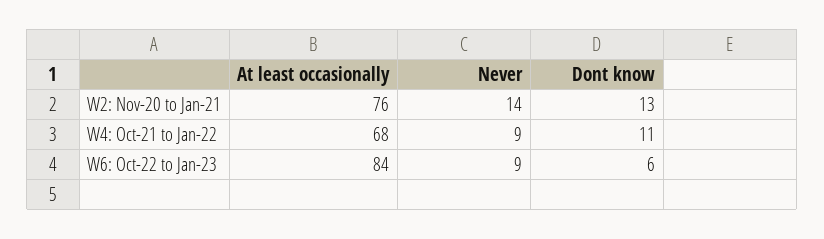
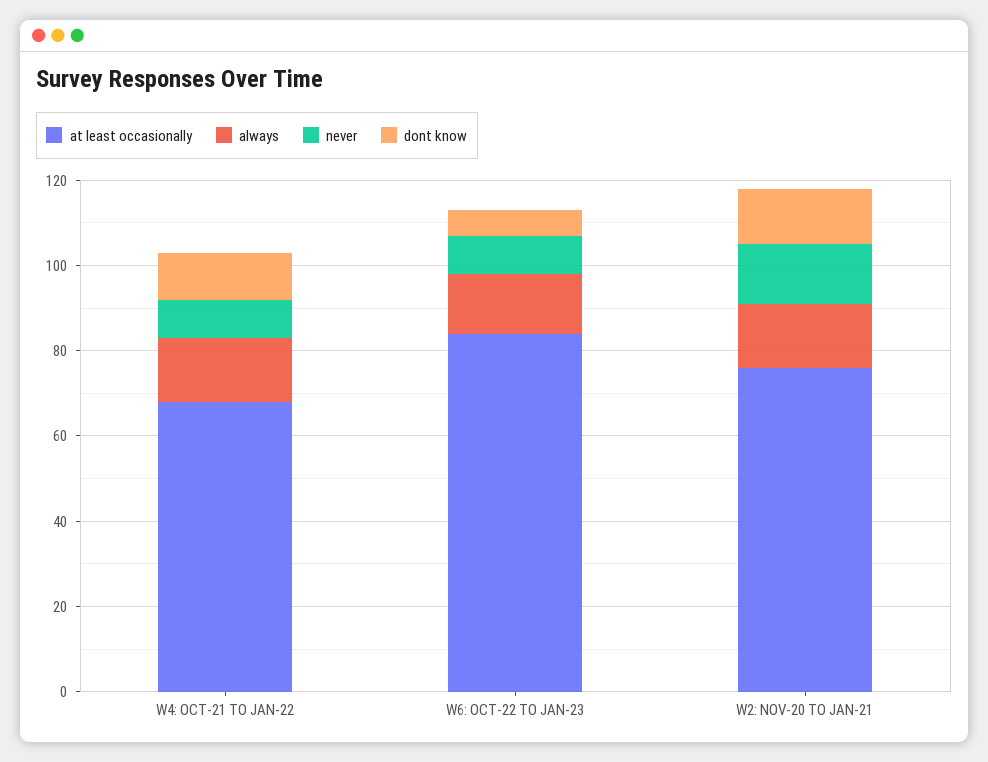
always, W4: Oct-21 to Jan-22: none -> 15
always, W6: Oct-22 to Jan-23: none -> 15
always, W2: Nov-20 to Jan-21: none -> 15

